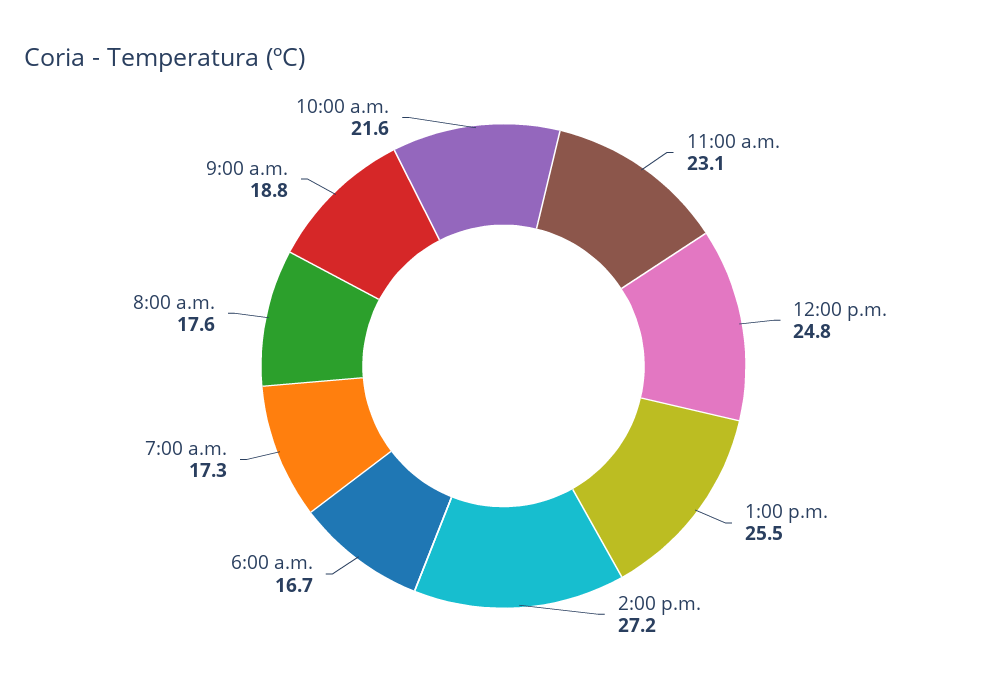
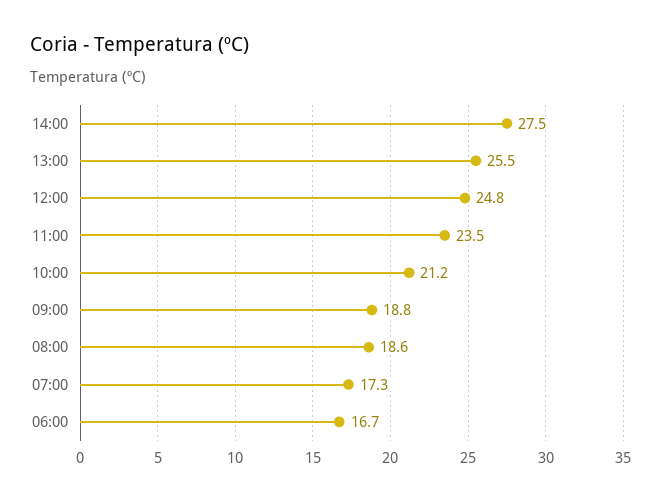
11:00 a.m.: 23.1 -> 23.5
2:00 p.m.: 27.2 -> 27.5
8:00 a.m.: 17.6 -> 18.6
10:00 a.m.: 21.6 -> 21.2

